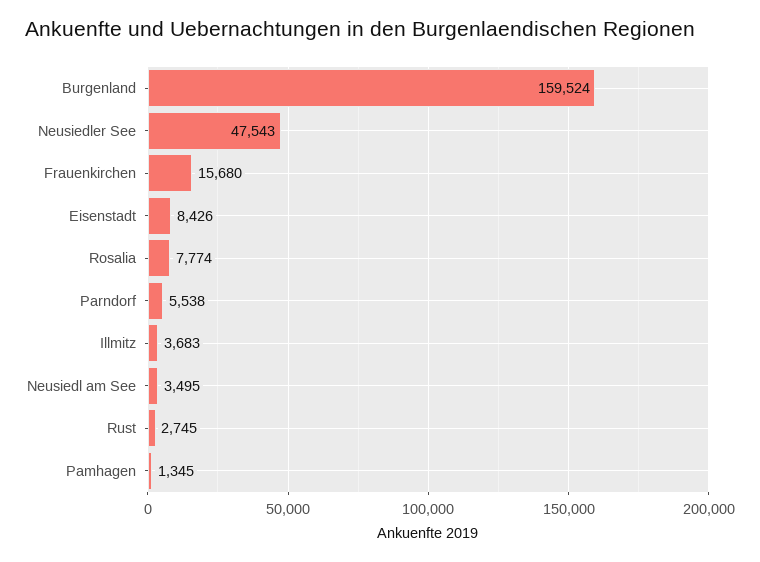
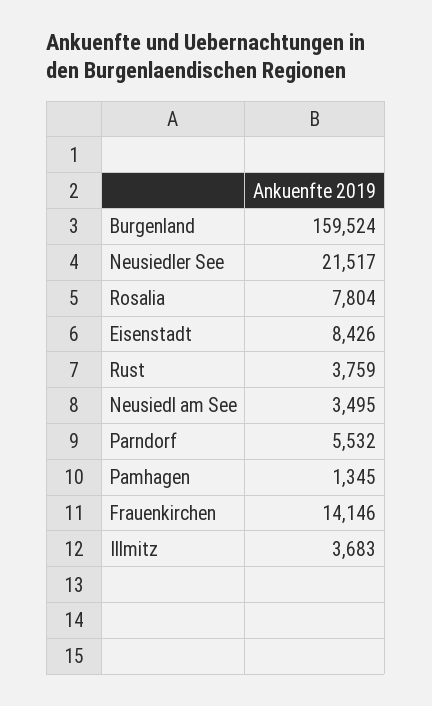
Neusiedler See: 47543 -> 21517
Frauenkirchen: 15680 -> 14146
Rosalia: 7774 -> 7804
Parndorf: 5538 -> 5532
Rust: 2745 -> 3759

